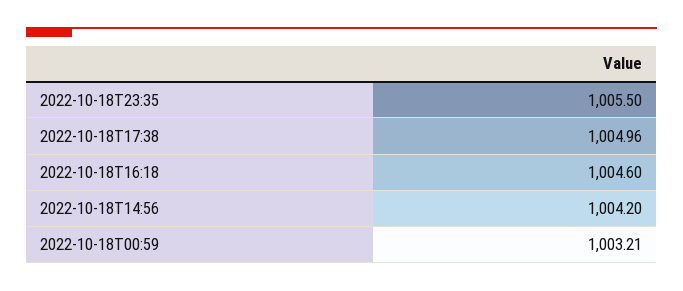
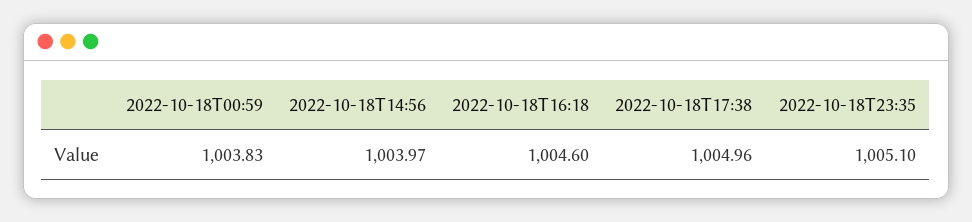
2022-10-18T23:35: 1005.5 -> 1005.1
2022-10-18T14:56: 1004.2 -> 1003.97
2022-10-18T00:59: 1003.21 -> 1003.83

